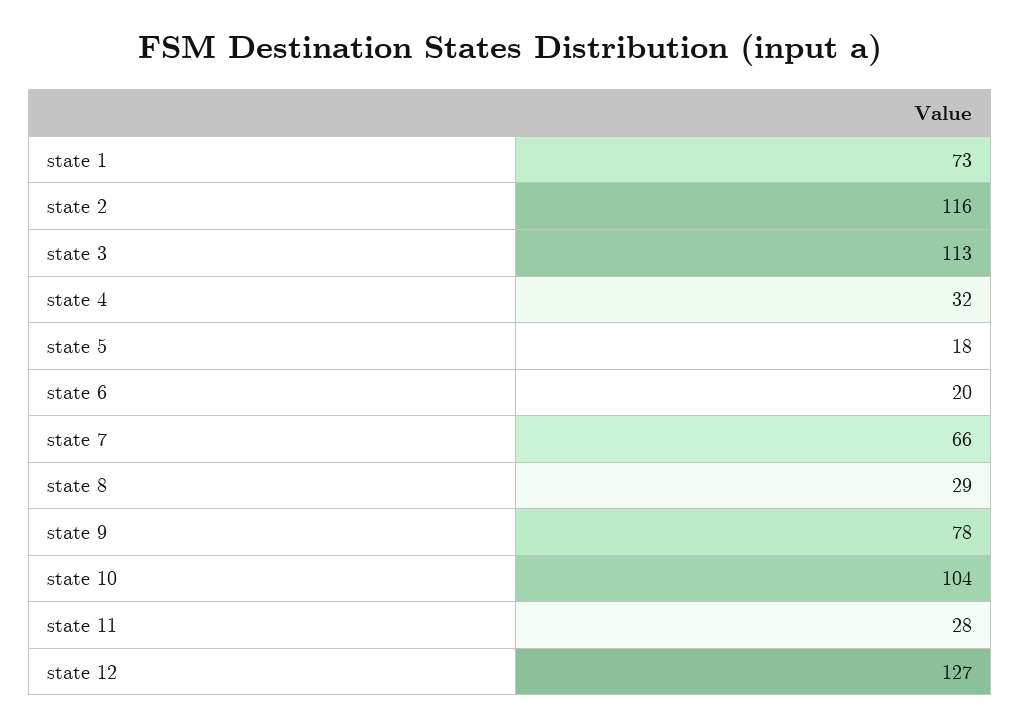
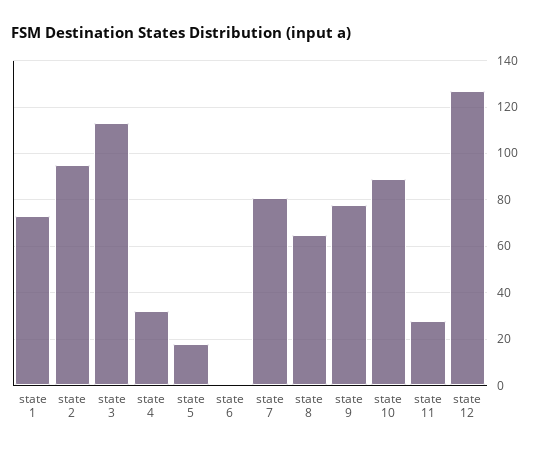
state 2: 116 -> 95
state 6: 20 -> 0
state 7: 66 -> 80
state 8: 29 -> 65
state 10: 104 -> 90

